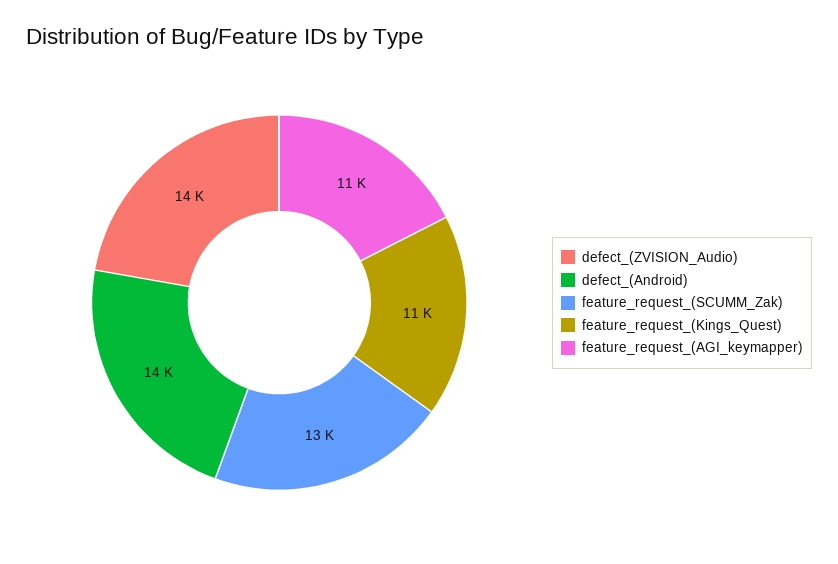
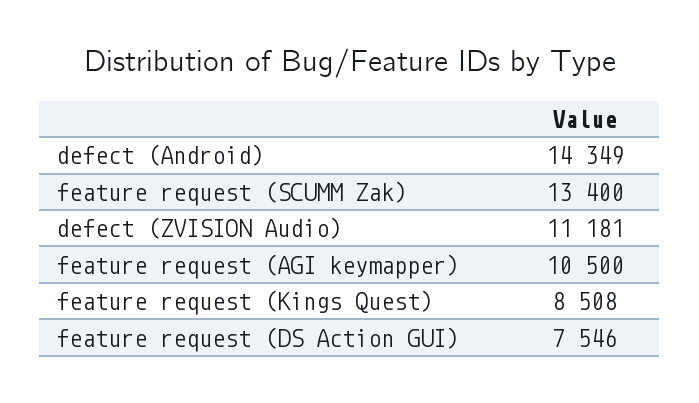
defect_(ZVISION_Audio): 14000 -> 11181
feature_request_(Kings_Quest): 11000 -> 8508
feature request (DS Action GUI): none -> 7546

